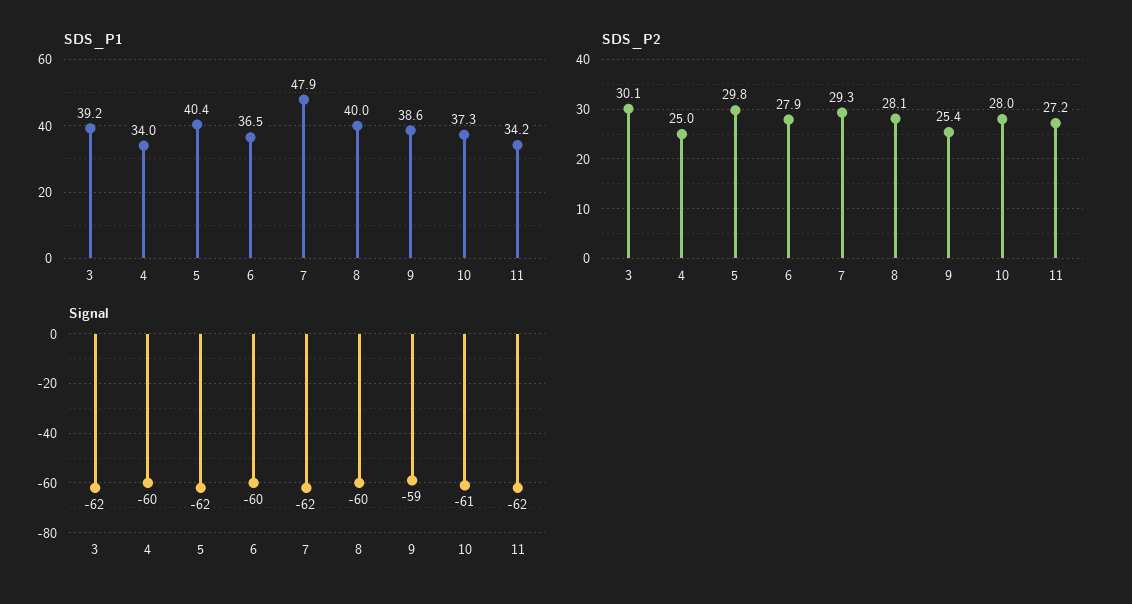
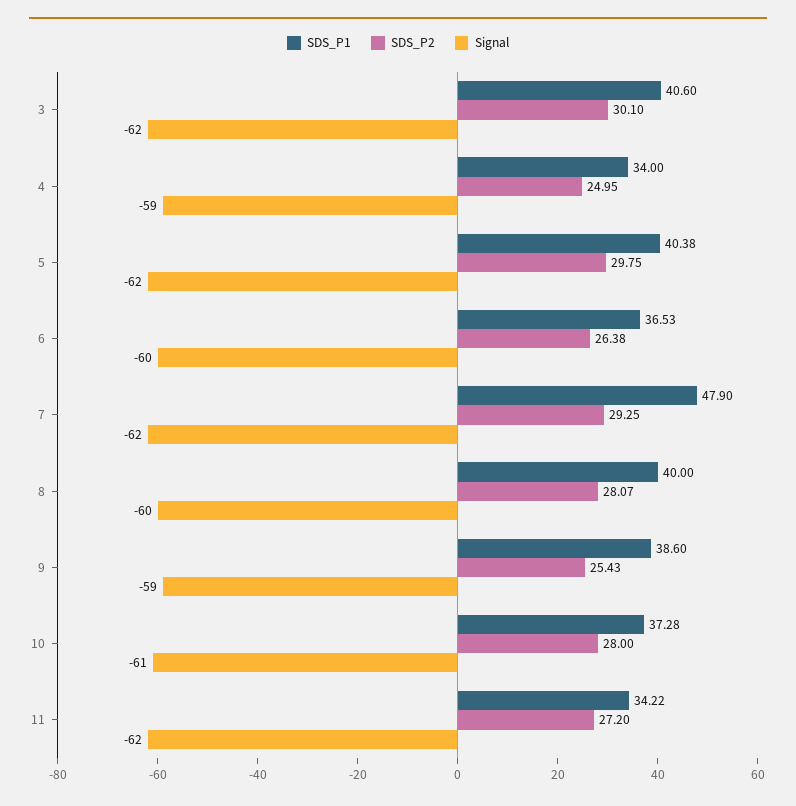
SDS_P1, 3: 39.2 -> 40.6
SDS_P2, 6: 27.9 -> 26.38
Signal, 4: -60 -> -59

